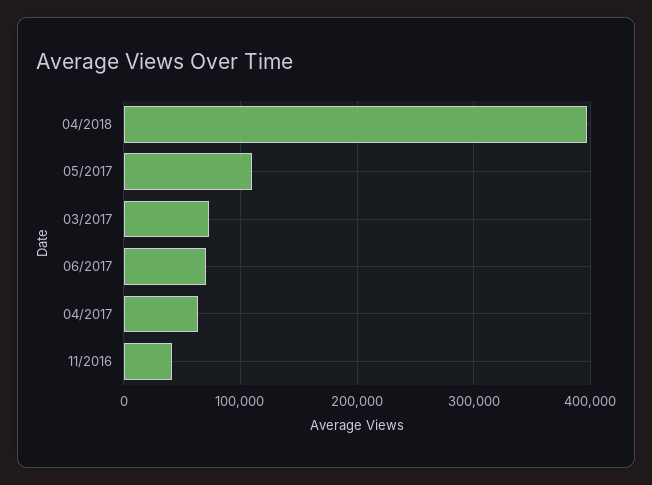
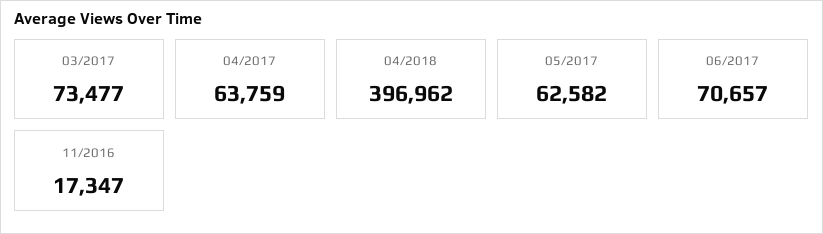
05/2017: 110000 -> 62582
11/2016: 40000 -> 17347

